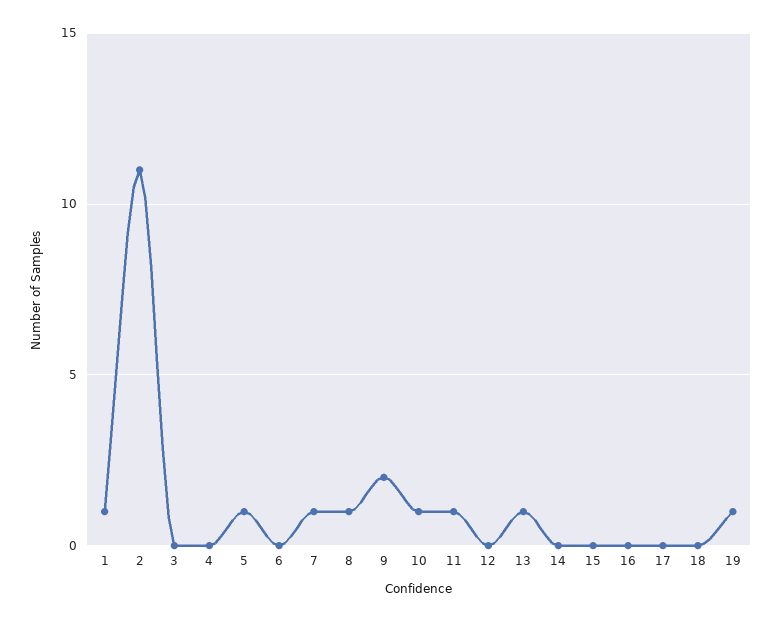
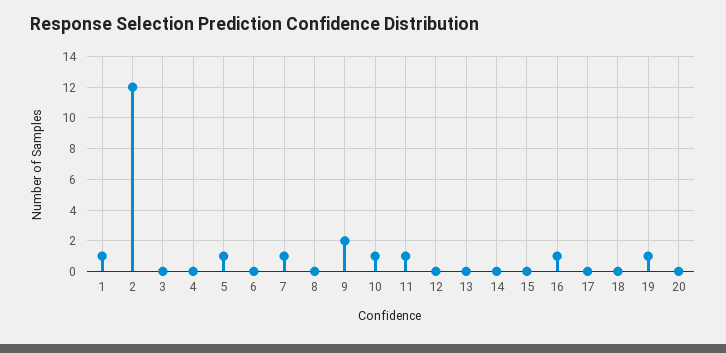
2: 11 -> 12
8: 1 -> 0
13: 1 -> 0
16: 0 -> 1
20: none -> 0

